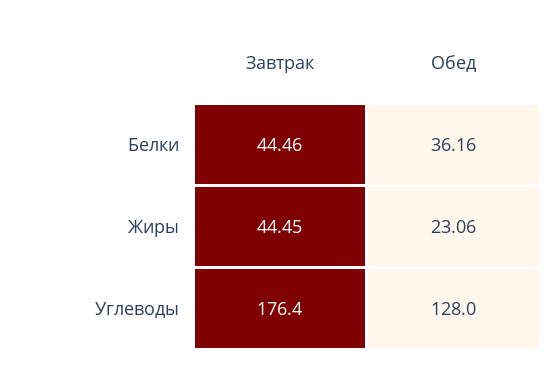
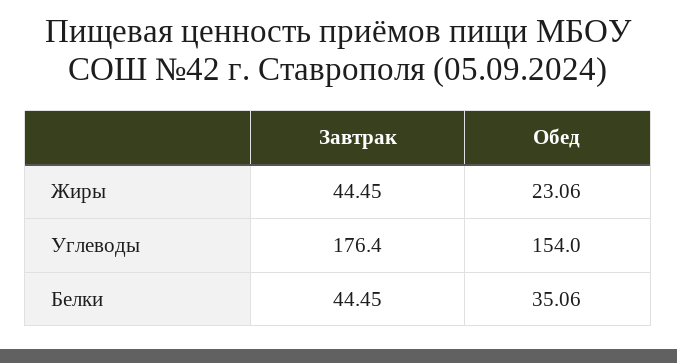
Завтрак, Белки: 44.46 -> 44.45
Обед, Белки: 36.16 -> 35.06
Обед, Углеводы: 128 -> 154

